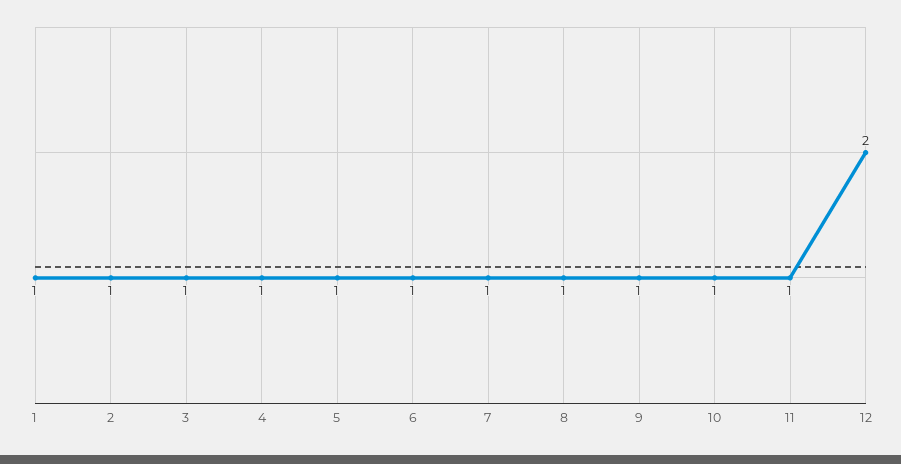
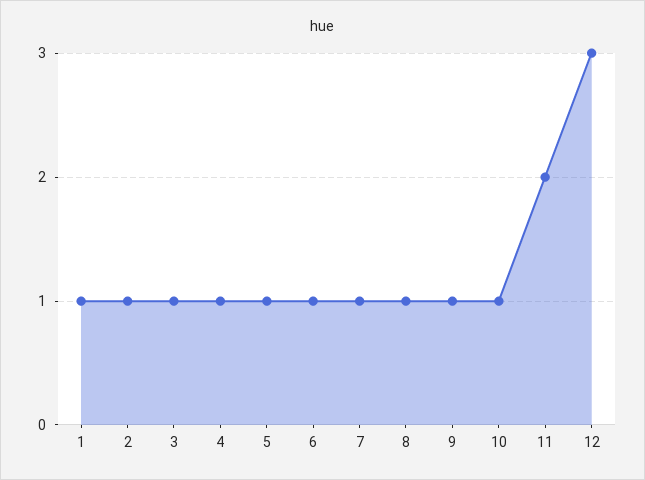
11: 1 -> 2
12: 2 -> 3

